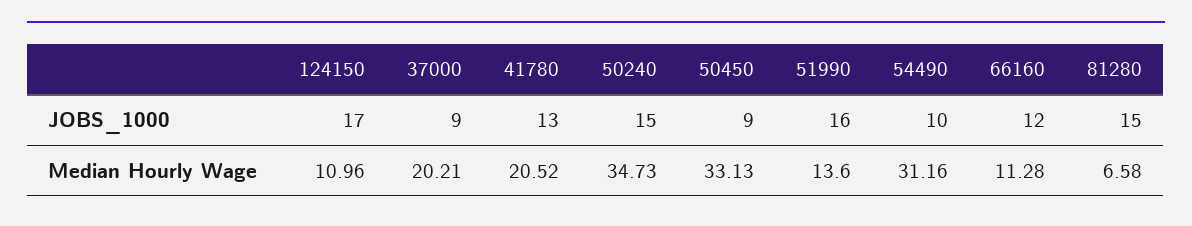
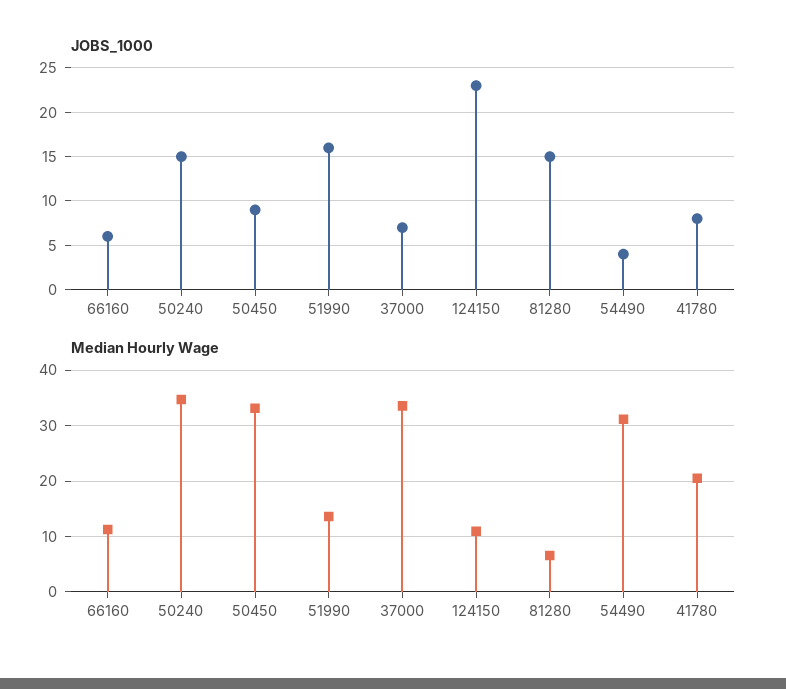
JOBS_1000, 124150: 17 -> 23
JOBS_1000, 37000: 9 -> 7
JOBS_1000, 41780: 13 -> 8
JOBS_1000, 54490: 10 -> 4
JOBS_1000, 66160: 12 -> 6
Median Hourly Wage, 37000: 20.21 -> 34

